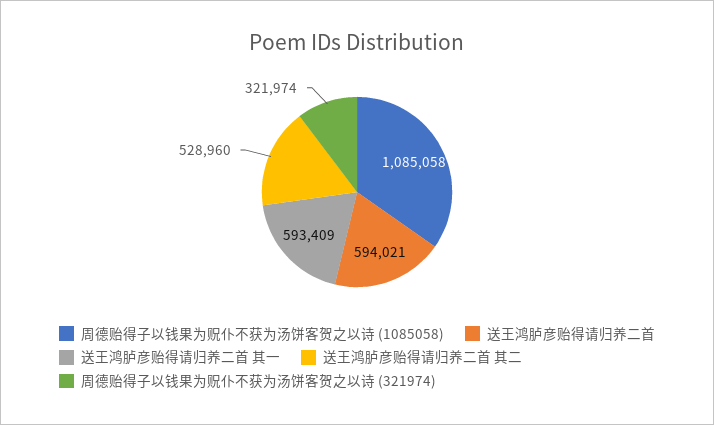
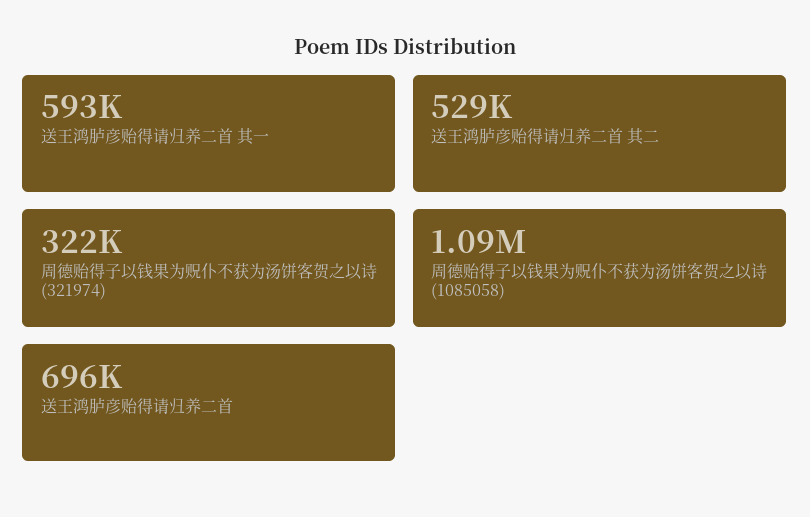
送王鸿胪彦贻得请归养二首: 594021 -> 696000

